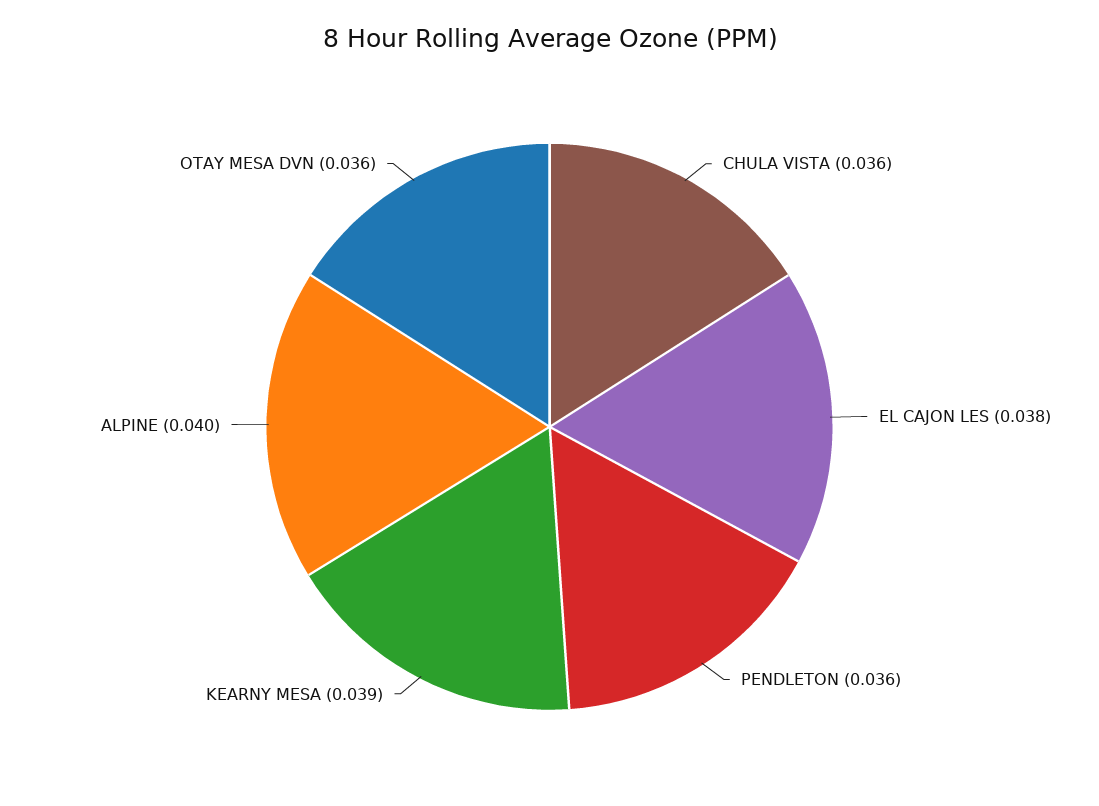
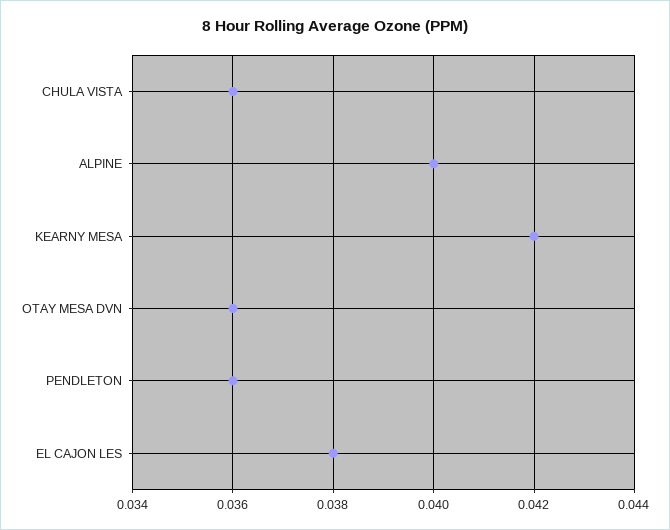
KEARNY MESA: 0.039 -> 0.042

